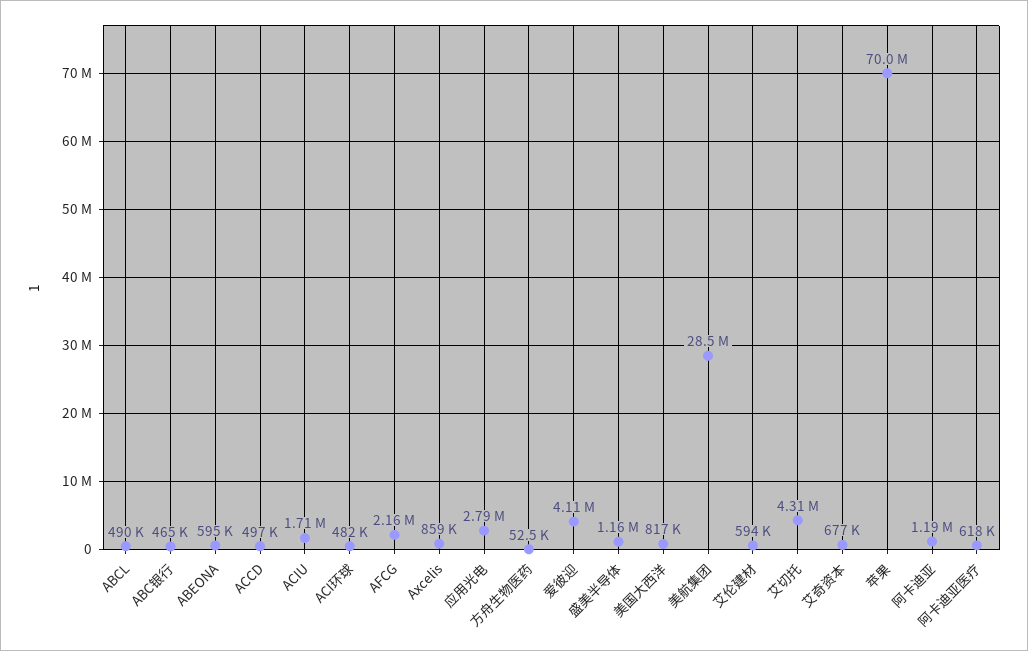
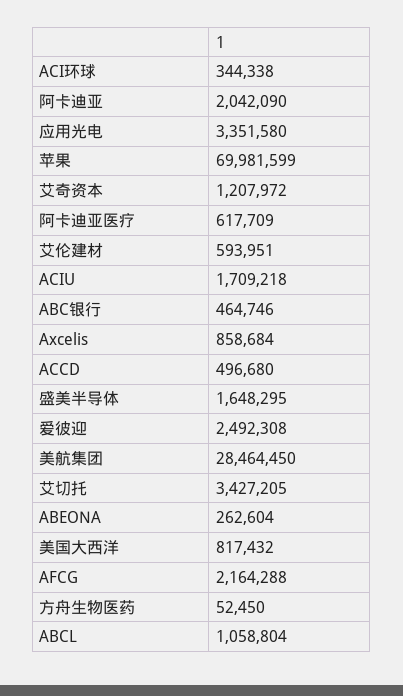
ABCL: 490000 -> 1058804
ABEONA: 595000 -> 262604
ACI环球: 482000 -> 344338
应用光电: 2790000 -> 3351580
爱彼迎: 4110000 -> 2492308
盛美半导体: 1160000 -> 1648295
艾切托: 4310000 -> 3427205
艾奇资本: 677000 -> 1207972
阿卡迪亚: 1190000 -> 2042090

